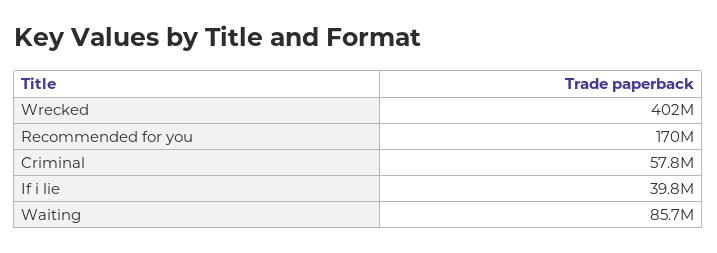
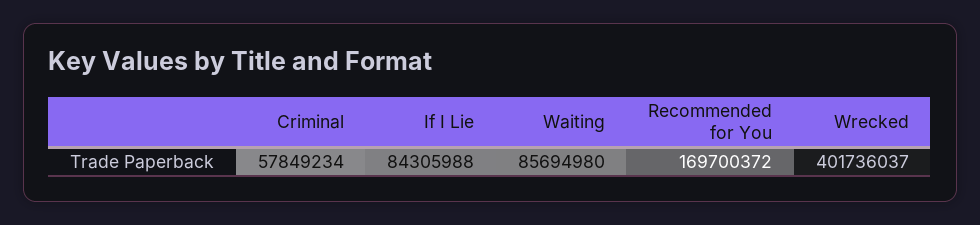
If i lie: 39800000 -> 84305988

